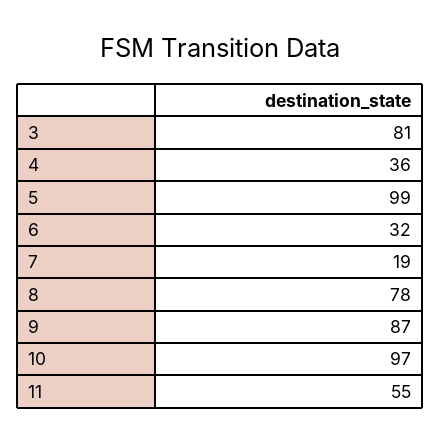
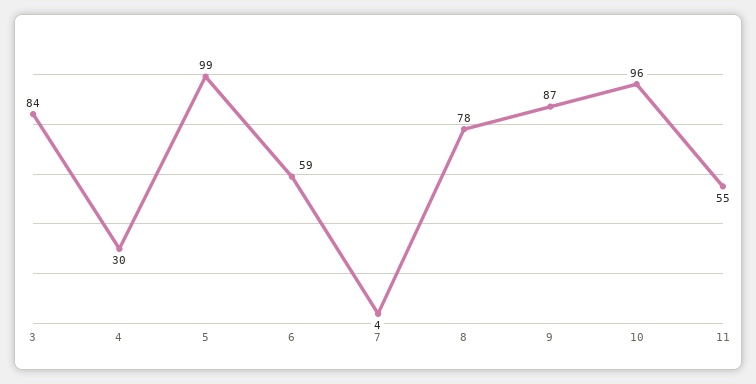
3: 81 -> 84
4: 36 -> 30
6: 32 -> 59
7: 19 -> 4
10: 97 -> 96

